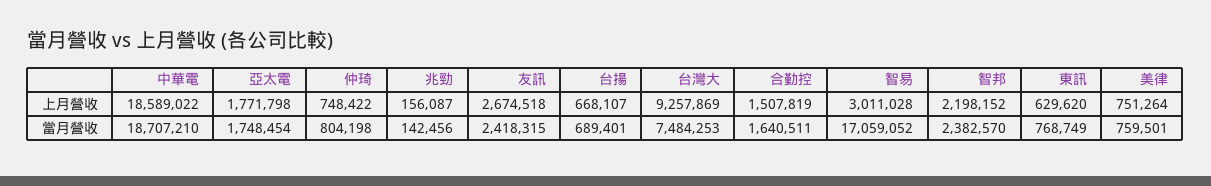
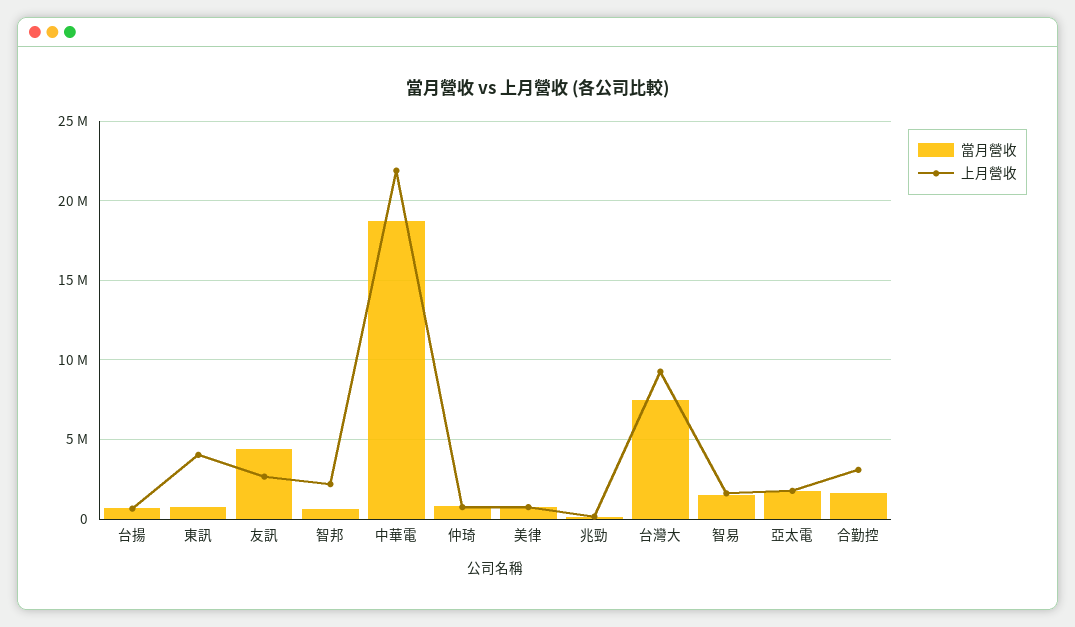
上月營收, 中華電: 18589022 -> 22000000
上月營收, 合勤控: 1507819 -> 3000000
上月營收, 智易: 3011028 -> 1500000
上月營收, 東訊: 629620 -> 4000000
當月營收, 友訊: 2418315 -> 4500000
當月營收, 智易: 17059052 -> 1500000
當月營收, 智邦: 2382570 -> 500000

